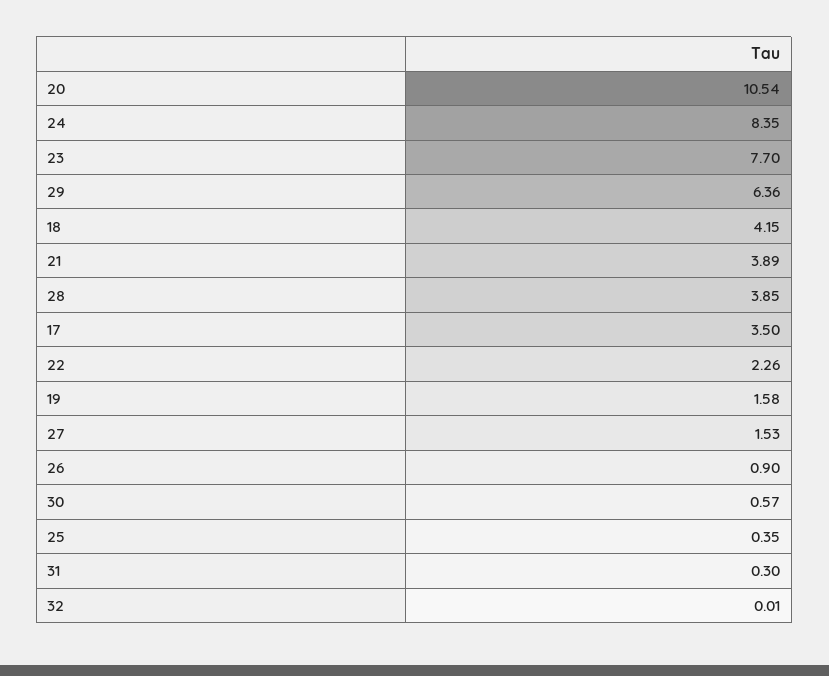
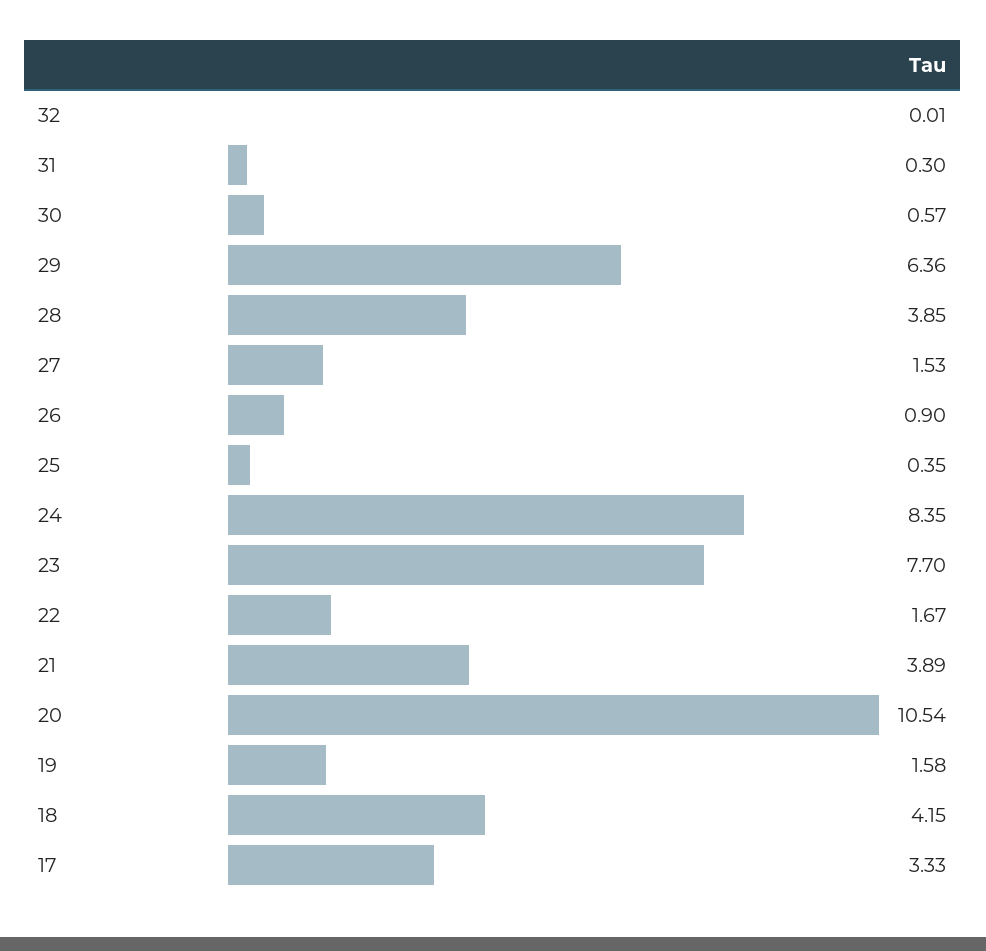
17: 3.5 -> 3.33
22: 2.26 -> 1.67

